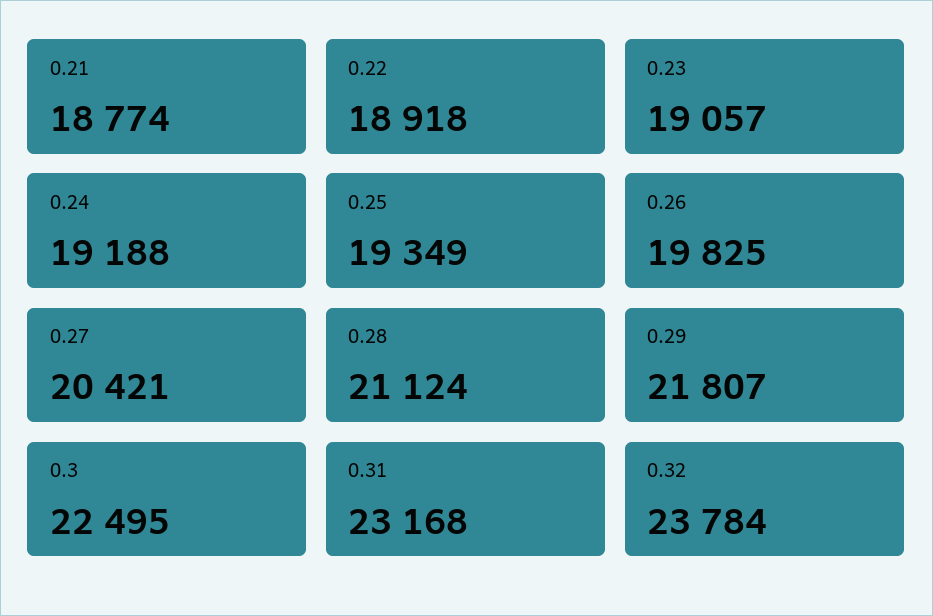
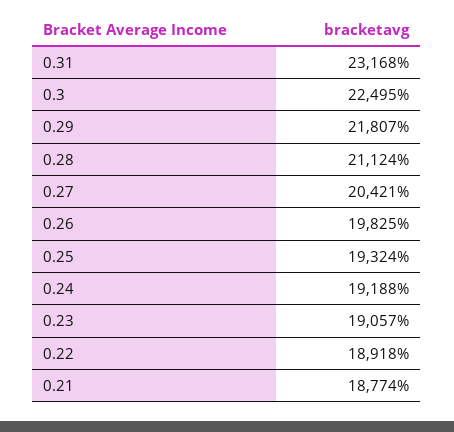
0.25: 19349 -> 19324
0.32: 23784 -> none

